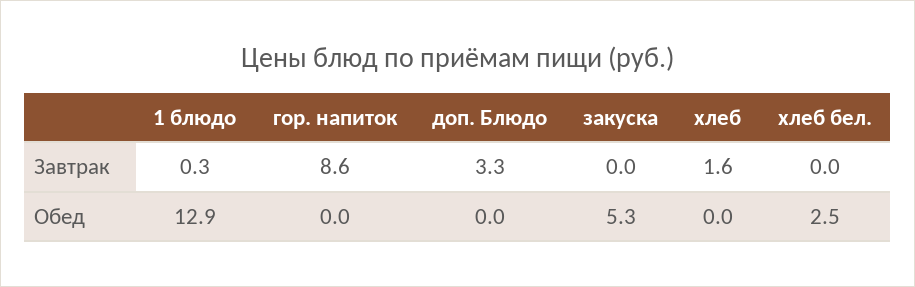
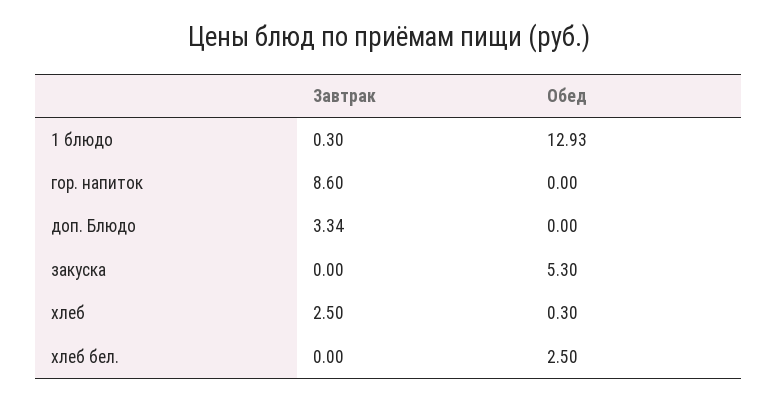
хлеб, Завтрак: 1.6 -> 2.5
хлеб, Обед: 0 -> 0.3

